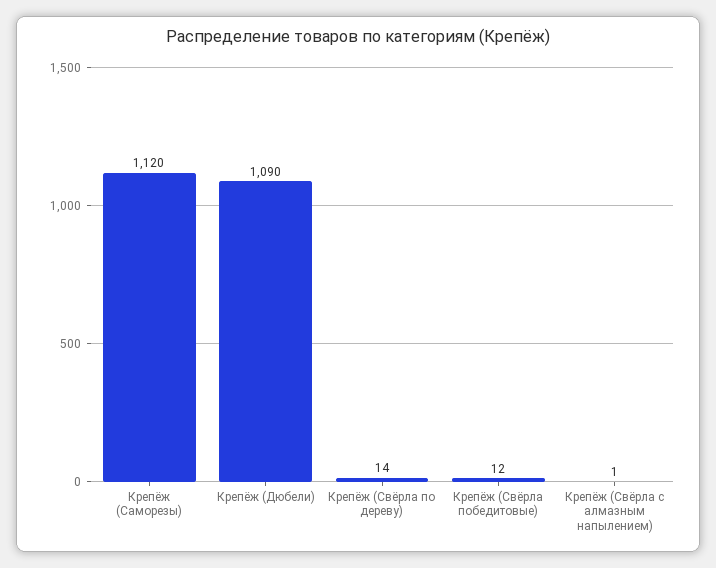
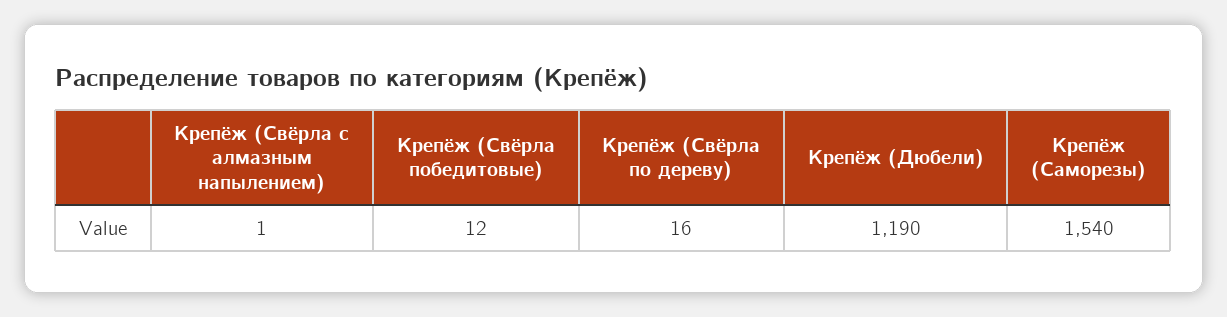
Крепёж (Саморезы): 1120 -> 1540
Крепёж (Дюбели): 1090 -> 1190
Крепёж (Свёрла по дереву): 14 -> 16

